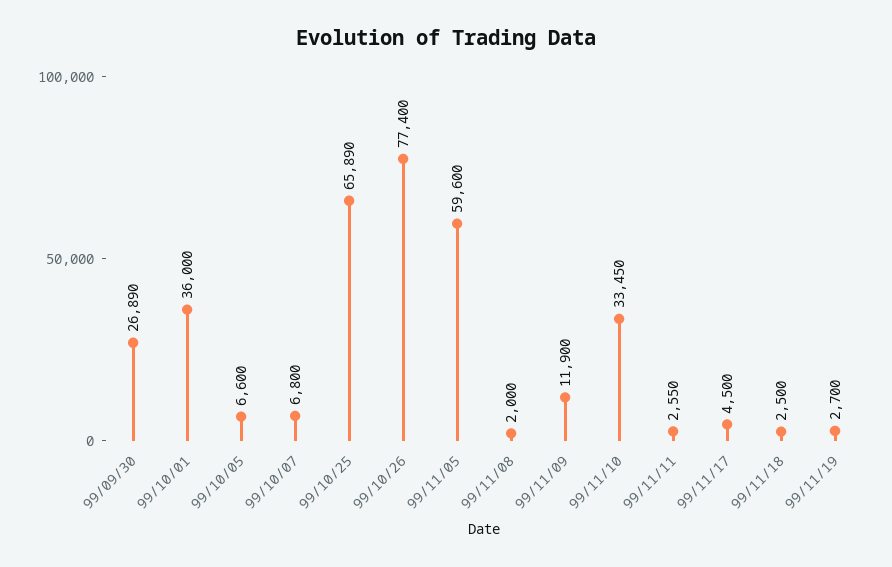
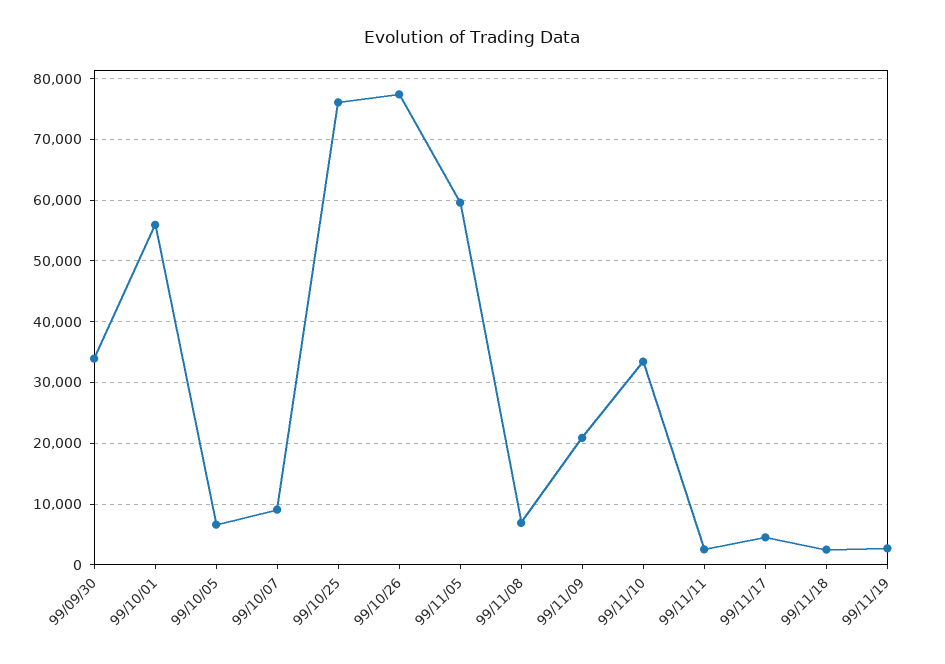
99/09/30: 26890 -> 34000
99/10/01: 36000 -> 56000
99/10/07: 6800 -> 9000
99/10/25: 65890 -> 76000
99/11/08: 2000 -> 7000
99/11/09: 11900 -> 21000

